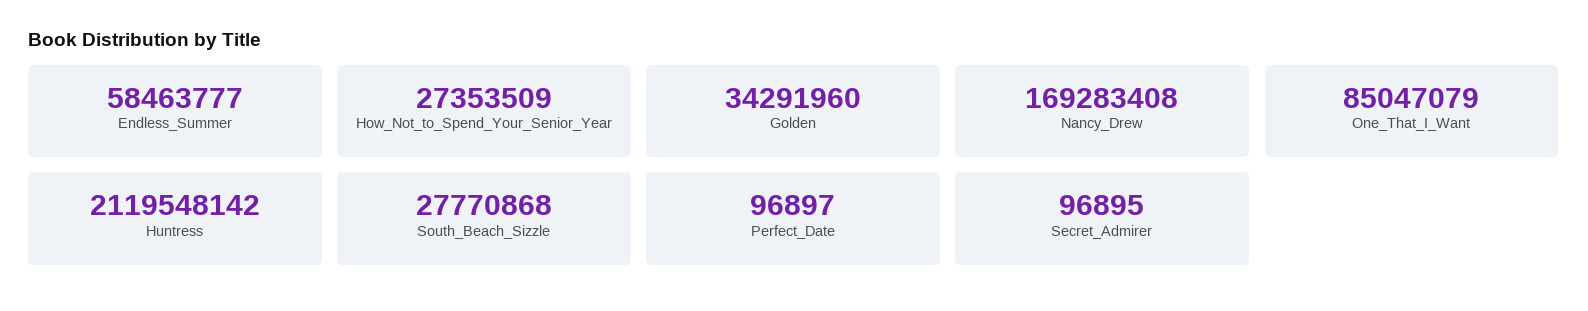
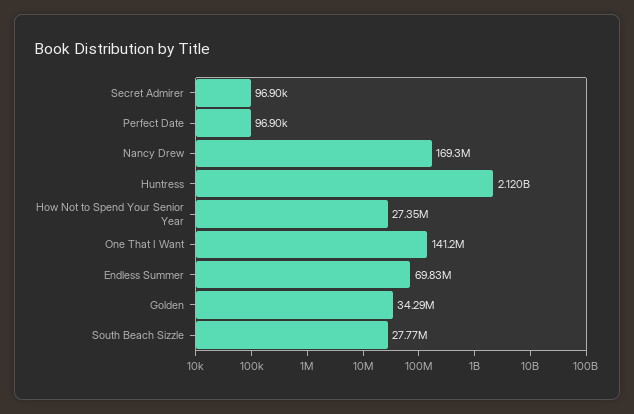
Endless_Summer: 58463777 -> 69830000
One_That_I_Want: 85047079 -> 141200000

